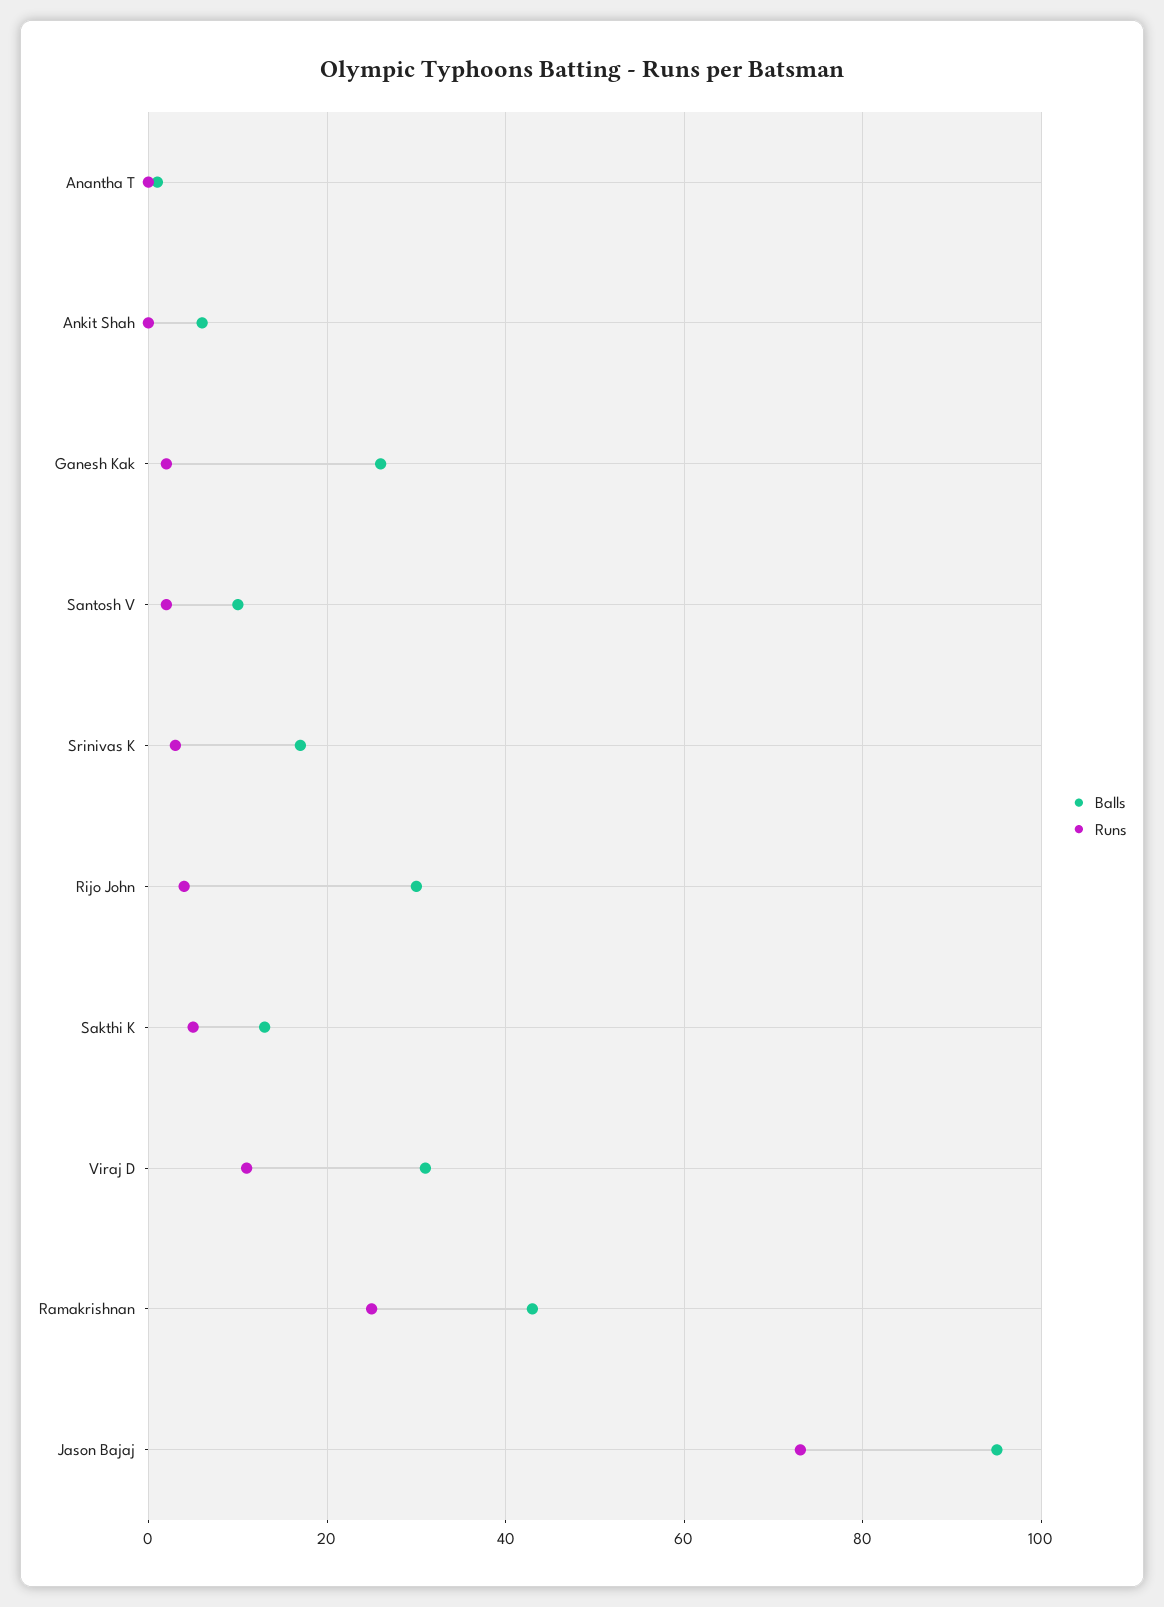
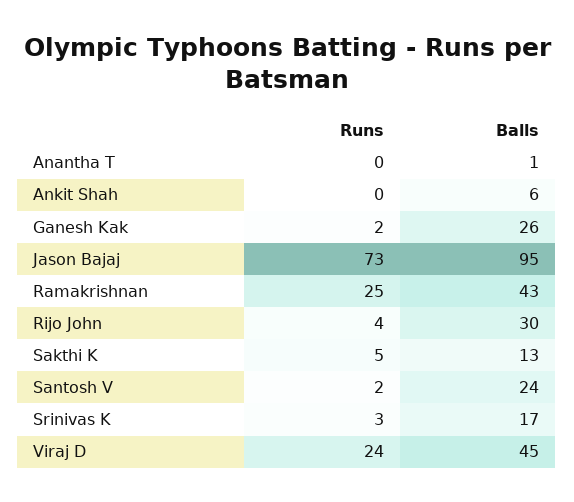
Balls, Santosh V: 10 -> 24
Balls, Viraj D: 30 -> 45
Runs, Viraj D: 10 -> 24

